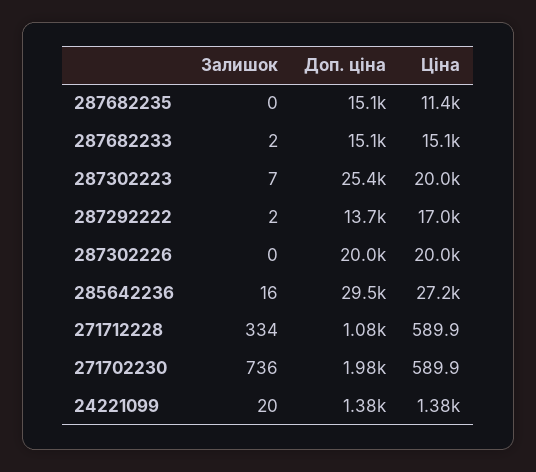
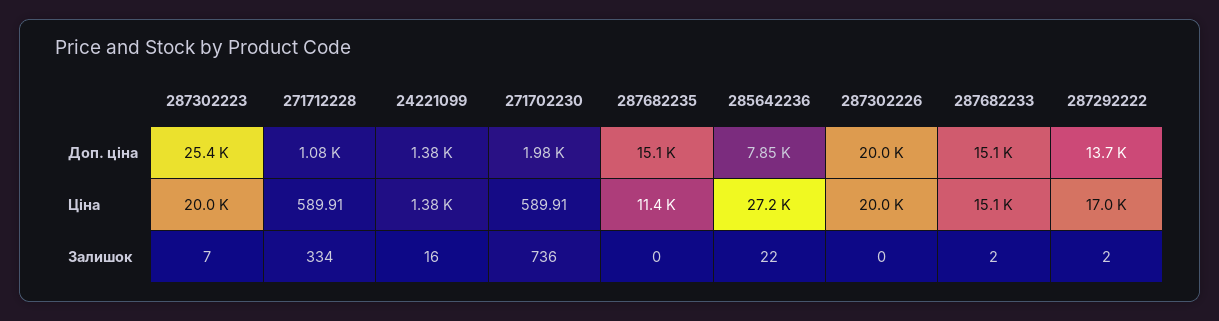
Залишок, 285642236: 16 -> 22
Доп. ціна, 285642236: 29500 -> 7850
Залишок, 24221099: 20 -> 16

